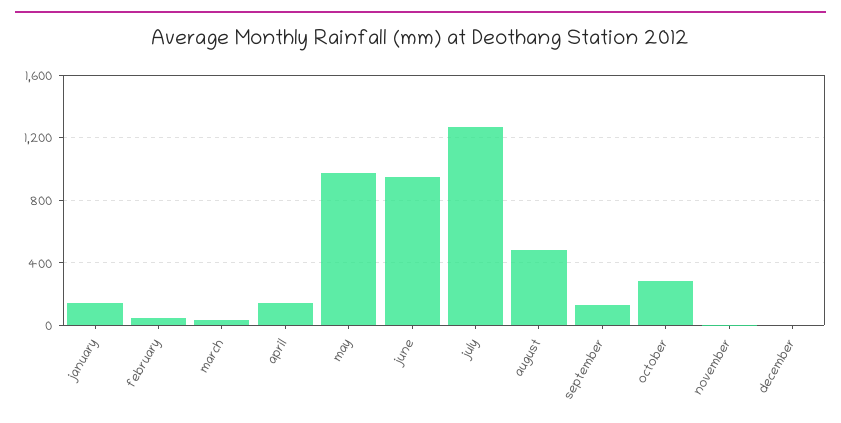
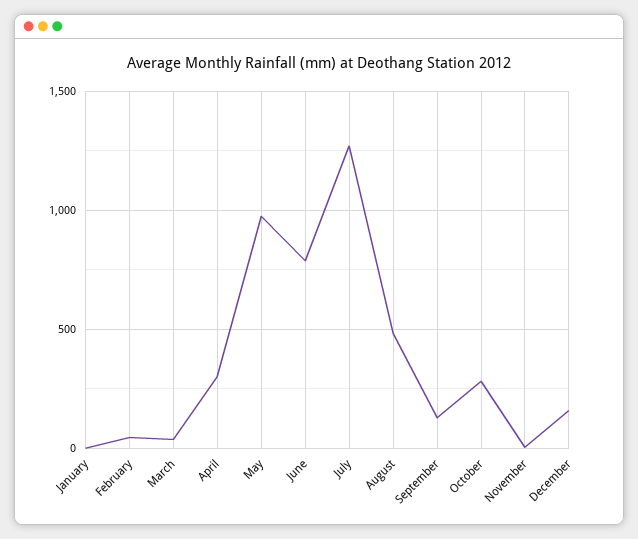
january: 150 -> 0
april: 150 -> 300
june: 950 -> 800
december: 0 -> 150

